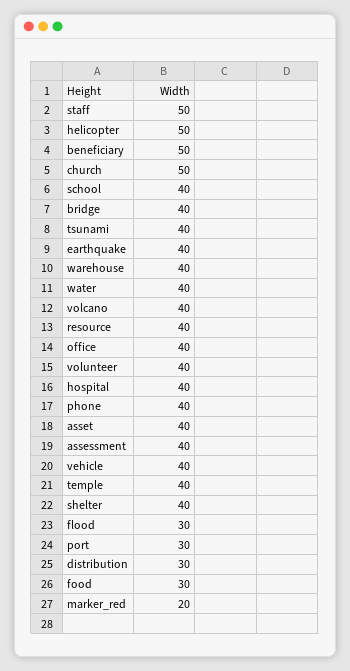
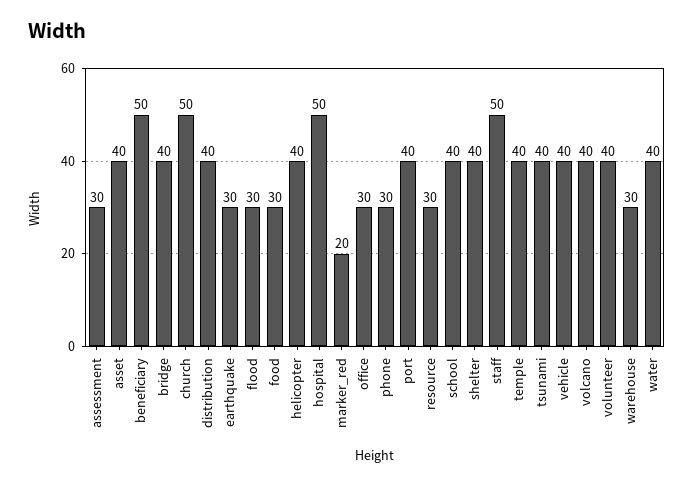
helicopter: 50 -> 40
earthquake: 40 -> 30
warehouse: 40 -> 30
resource: 40 -> 30
office: 40 -> 30
hospital: 40 -> 50
phone: 40 -> 30
assessment: 40 -> 30
port: 30 -> 40
distribution: 30 -> 40

